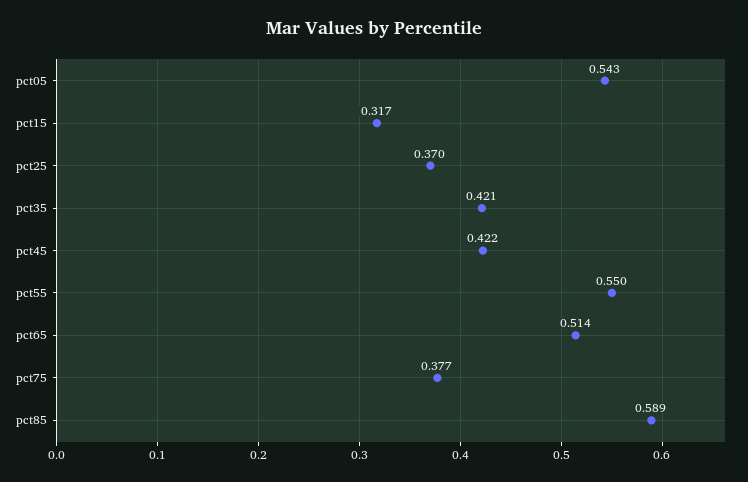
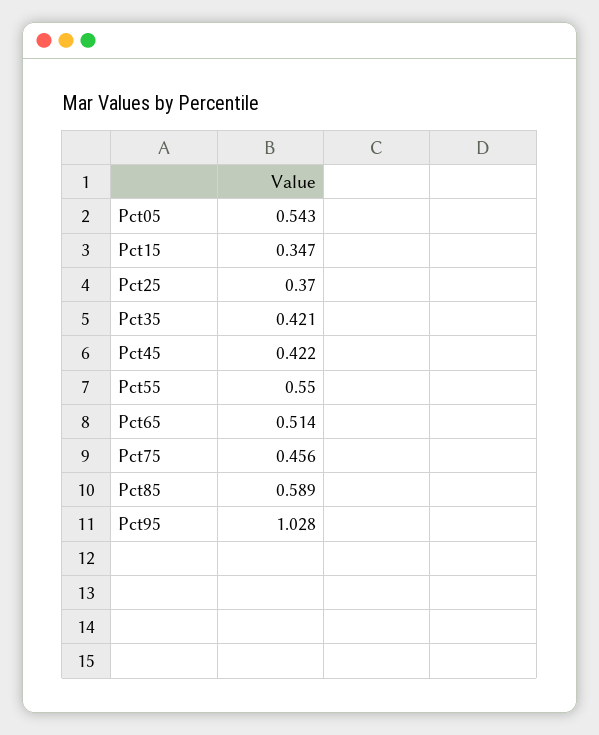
pct15: 0.317 -> 0.347
pct75: 0.377 -> 0.456
Pct95: none -> 1.028

